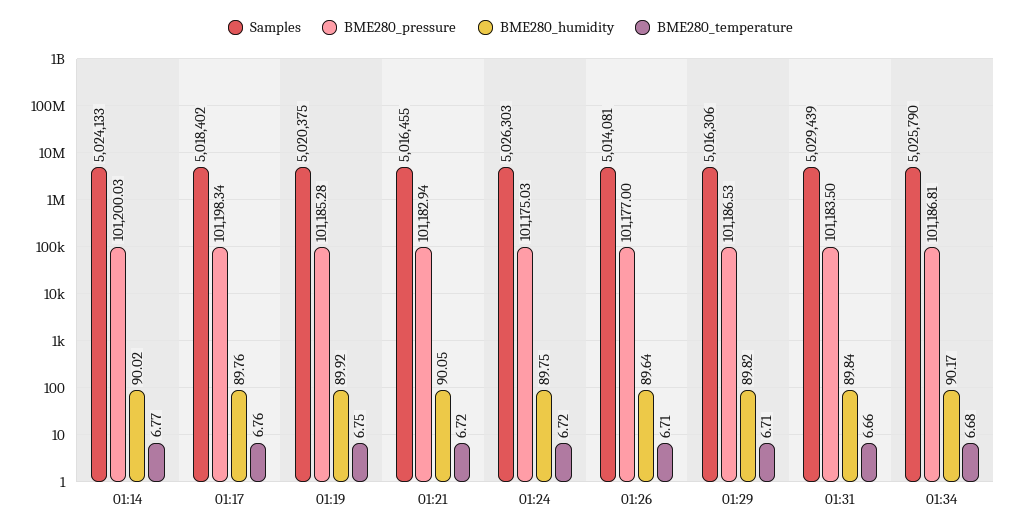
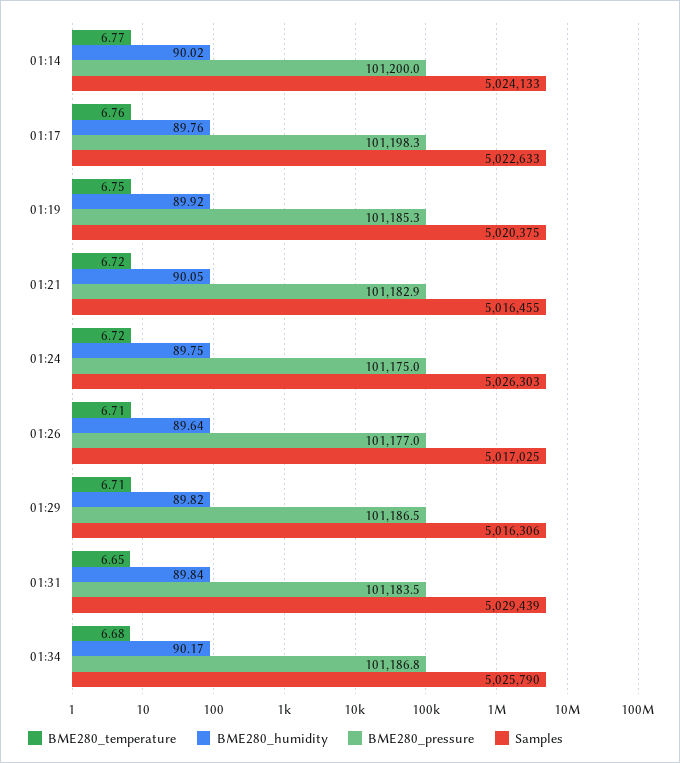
Samples, 01:17: 5018402 -> 5022633
Samples, 01:26: 5014081 -> 5017025
BME280_temperature, 01:31: 6.66 -> 6.65

